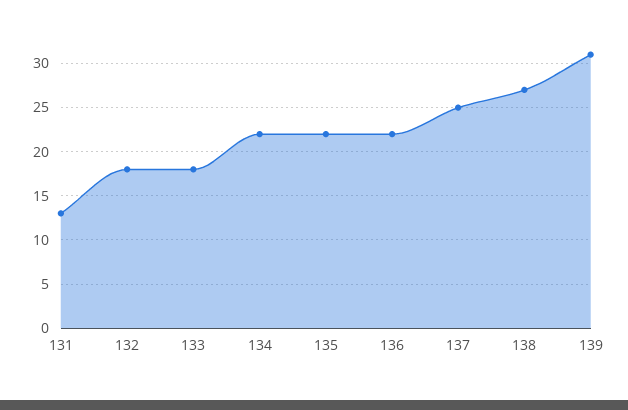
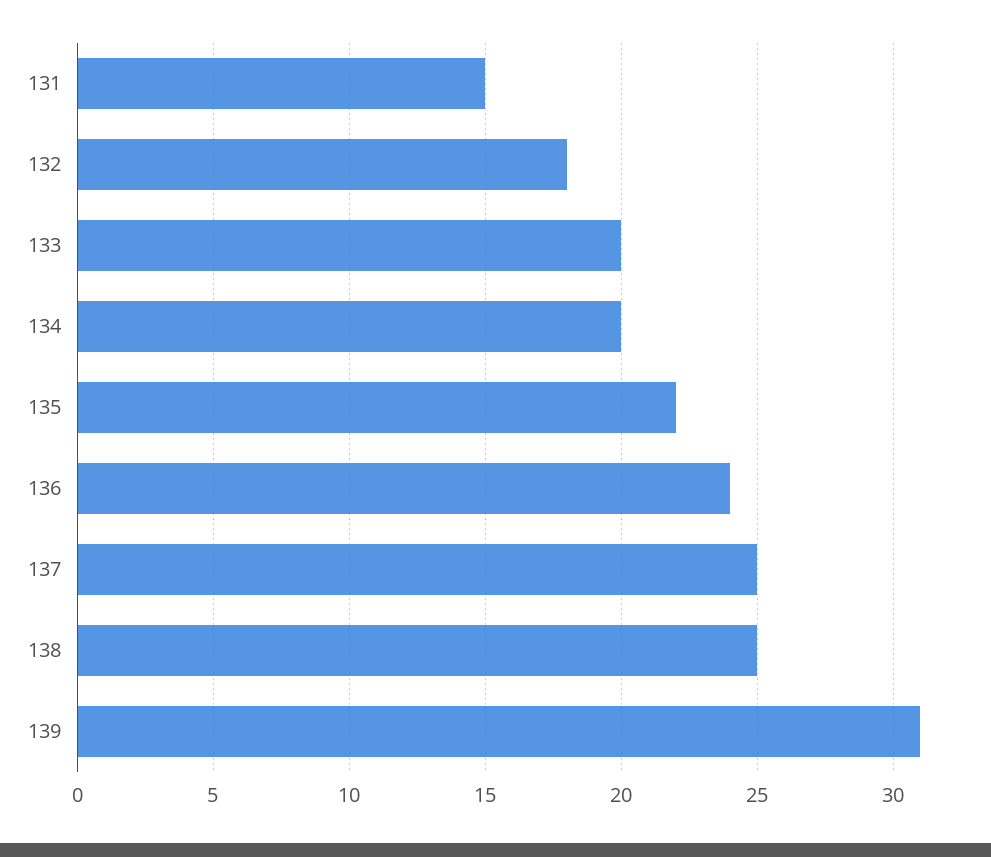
131: 13 -> 15
133: 18 -> 20
134: 22 -> 20
136: 22 -> 24
138: 27 -> 25

